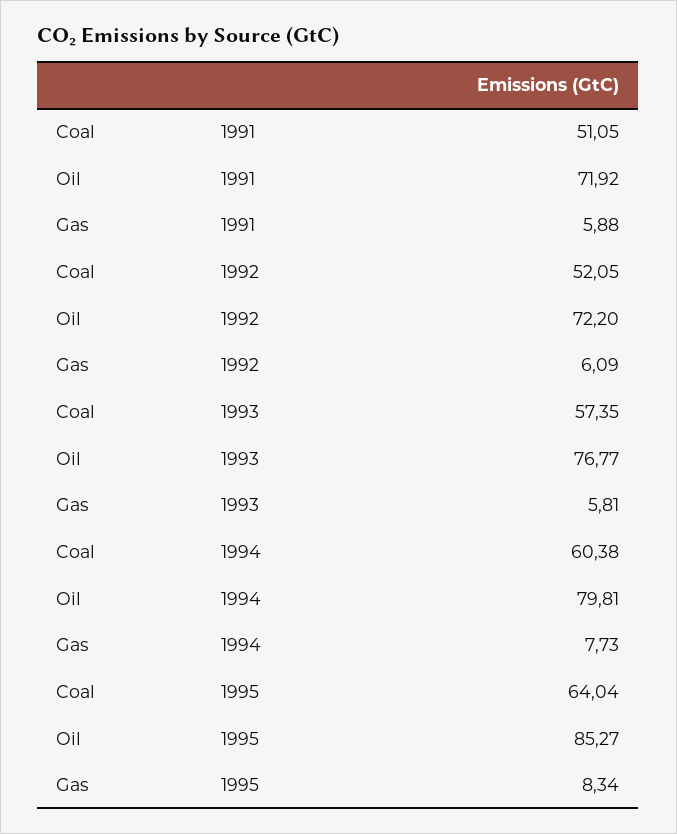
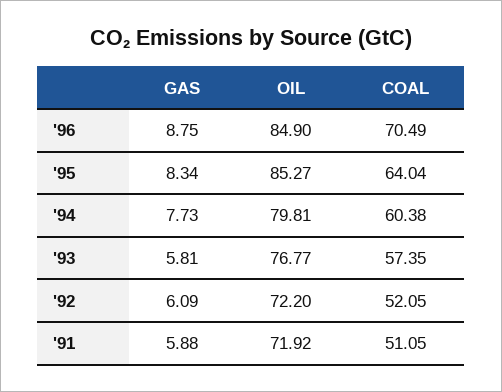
Gas, '96: none -> 8.75
Oil, '96: none -> 84.9
Coal, '96: none -> 70.49

